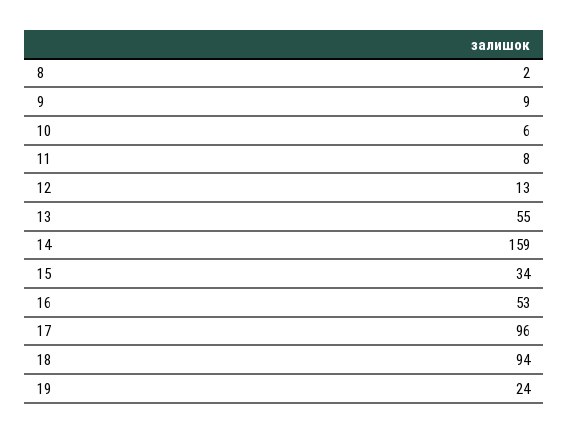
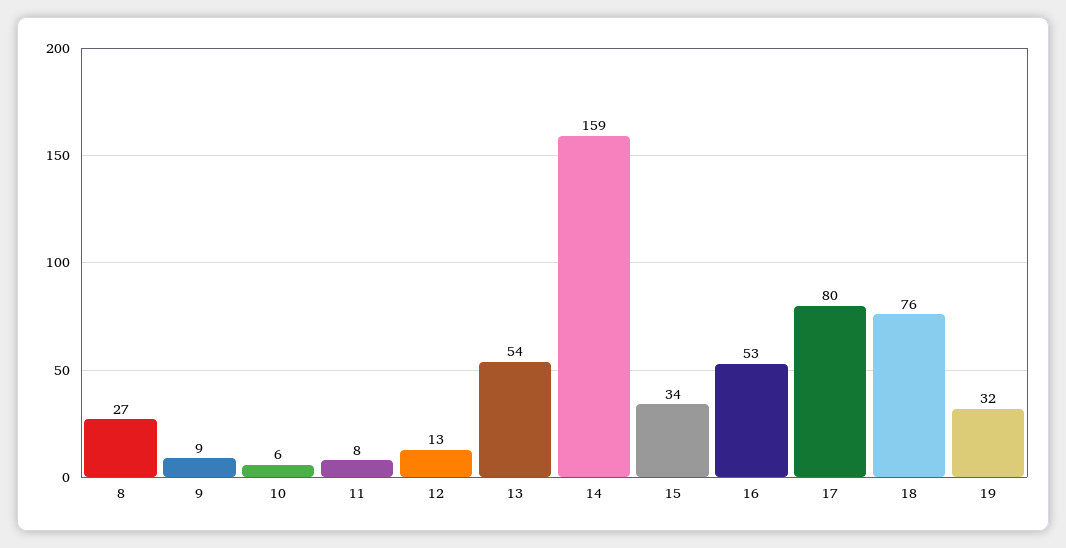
8: 2 -> 27
13: 55 -> 54
17: 96 -> 80
18: 94 -> 76
19: 24 -> 32

